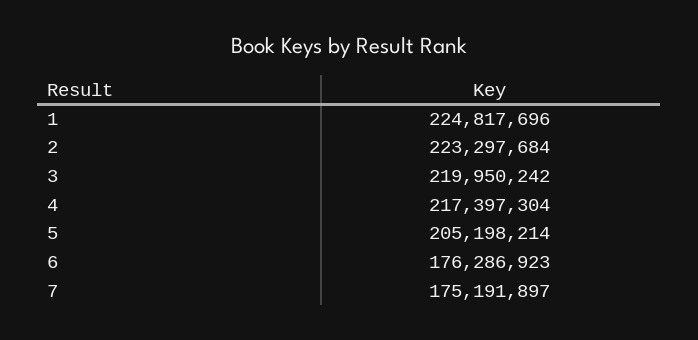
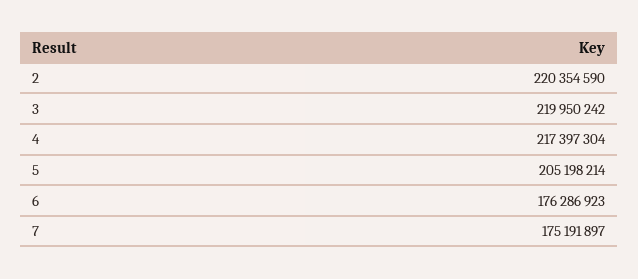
1: 224817696 -> none
2: 223297684 -> 220354590

